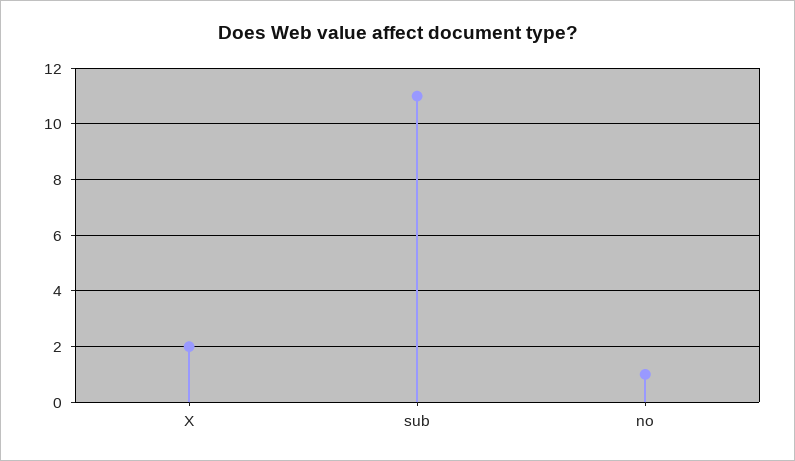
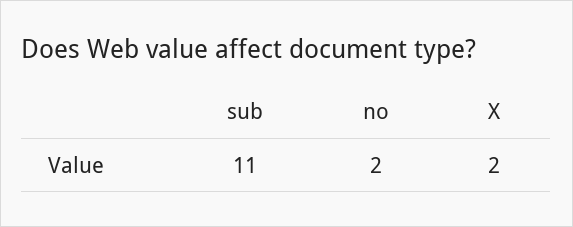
no: 1 -> 2

